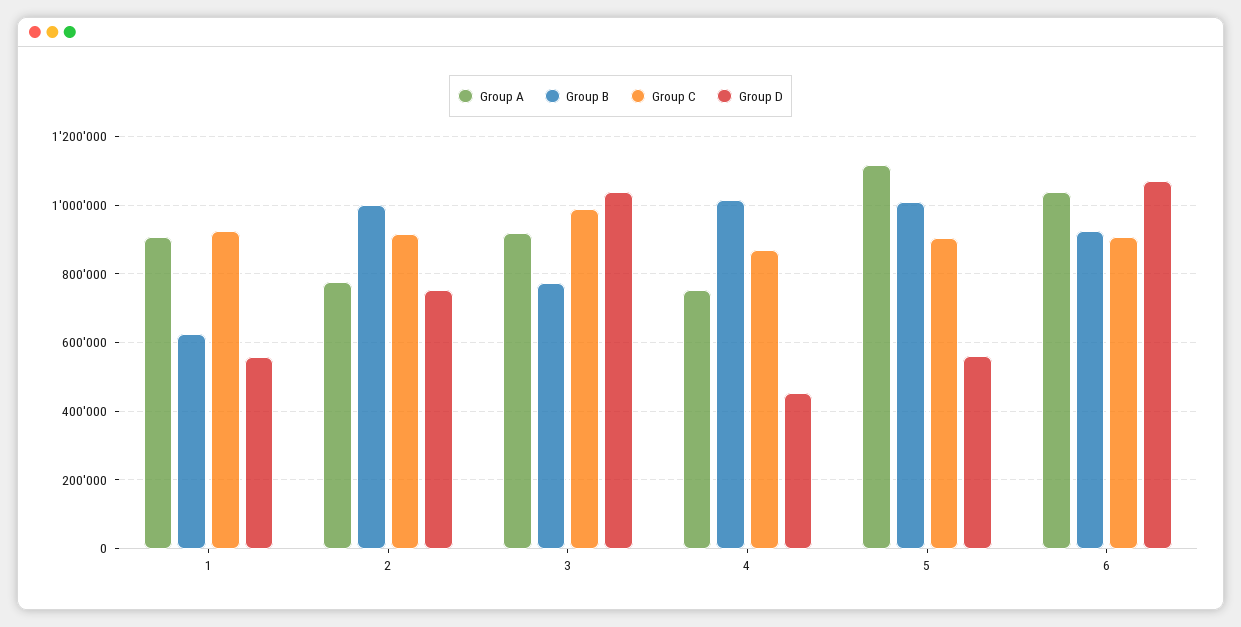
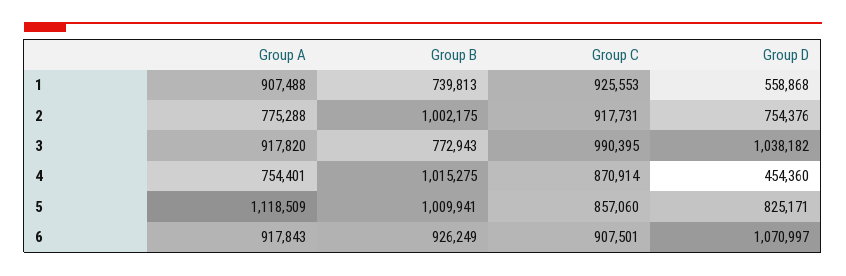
Group B, 1: 620000 -> 739813
Group C, 5: 900000 -> 857060
Group D, 5: 560000 -> 825171
Group A, 6: 1040000 -> 917843

